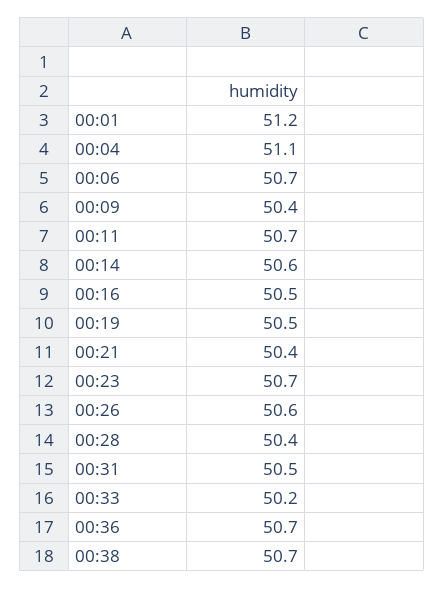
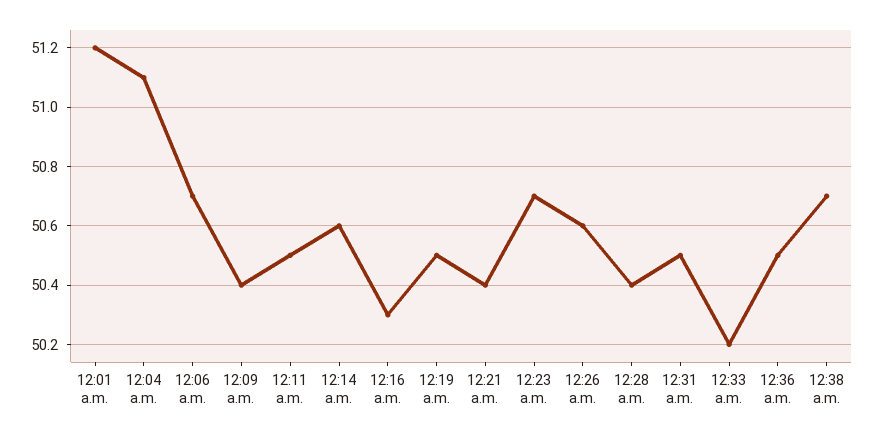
00:11: 50.7 -> 50.5
00:16: 50.5 -> 50.3
00:36: 50.7 -> 50.5

